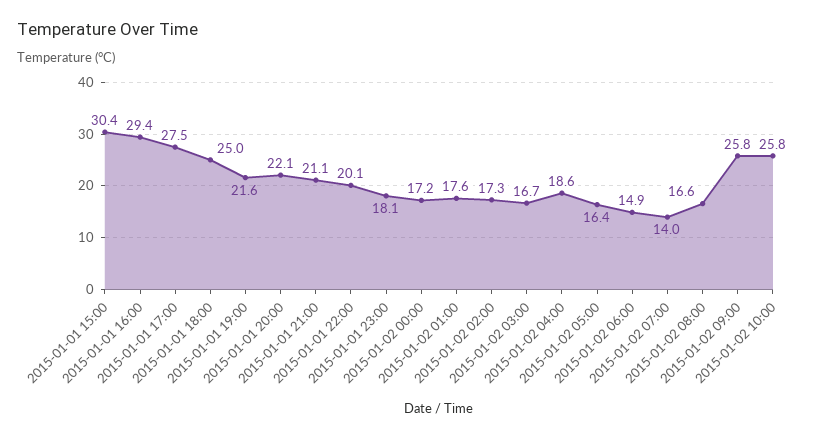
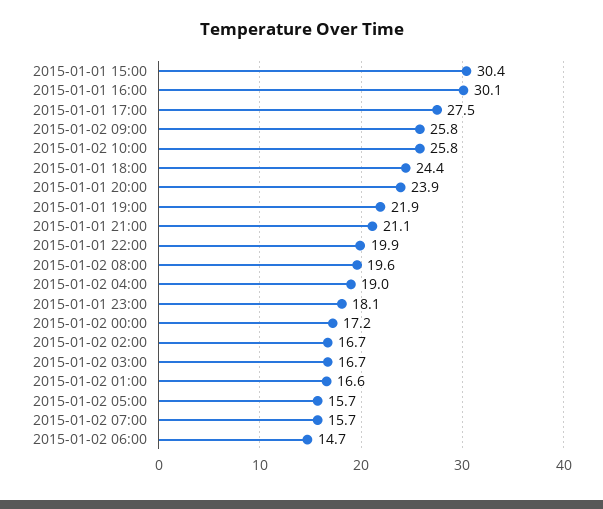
2015-01-01 16:00: 29.4 -> 30.1
2015-01-01 18:00: 25 -> 24.4
2015-01-01 19:00: 21.6 -> 21.9
2015-01-01 20:00: 22.1 -> 23.9
2015-01-01 22:00: 20.1 -> 19.9
2015-01-02 01:00: 17.6 -> 16.6
2015-01-02 02:00: 17.3 -> 16.7
2015-01-02 04:00: 18.6 -> 19
2015-01-02 05:00: 16.4 -> 15.7
2015-01-02 06:00: 14.9 -> 14.7
2015-01-02 07:00: 14 -> 15.7
2015-01-02 08:00: 16.6 -> 19.6

